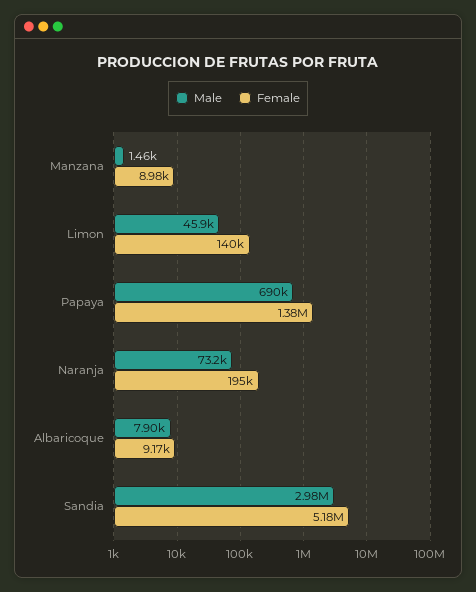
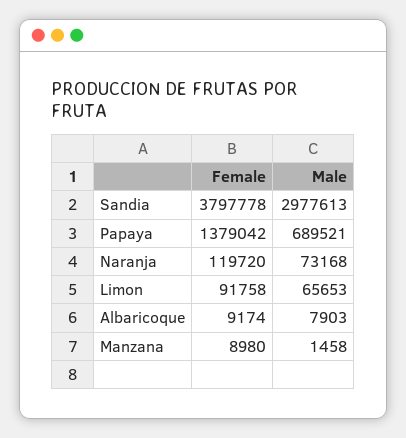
Male, Limon: 45900 -> 65653
Female, Limon: 140000 -> 91758
Female, Naranja: 195000 -> 119720
Female, Sandia: 5180000 -> 3797778

